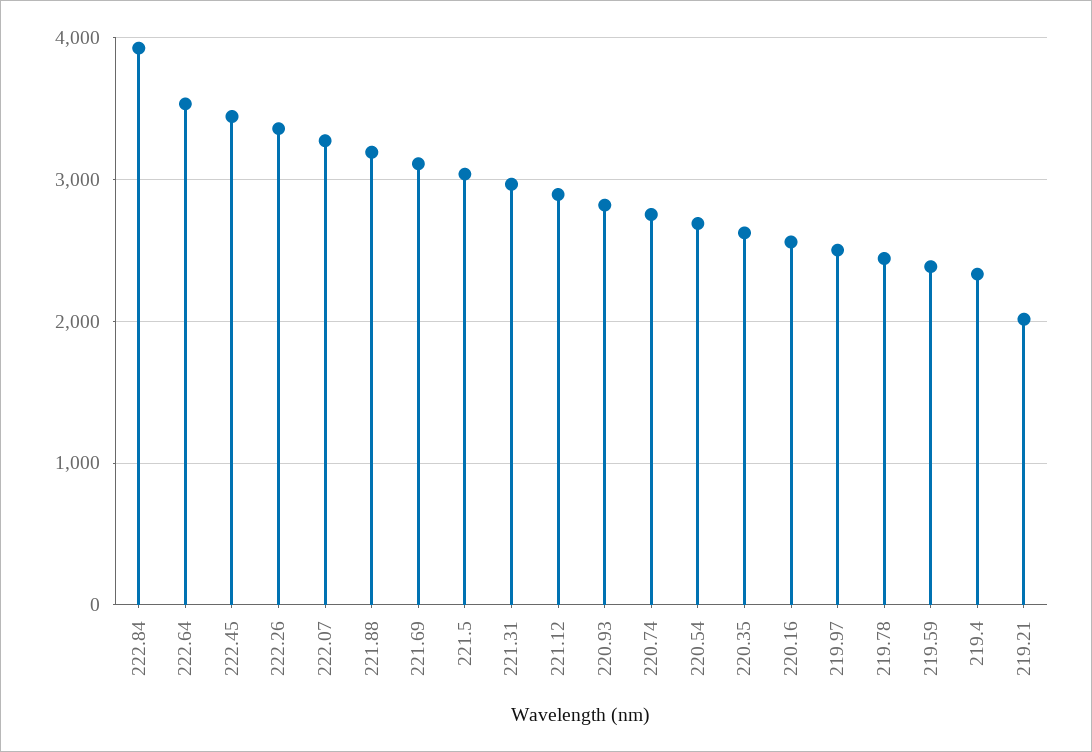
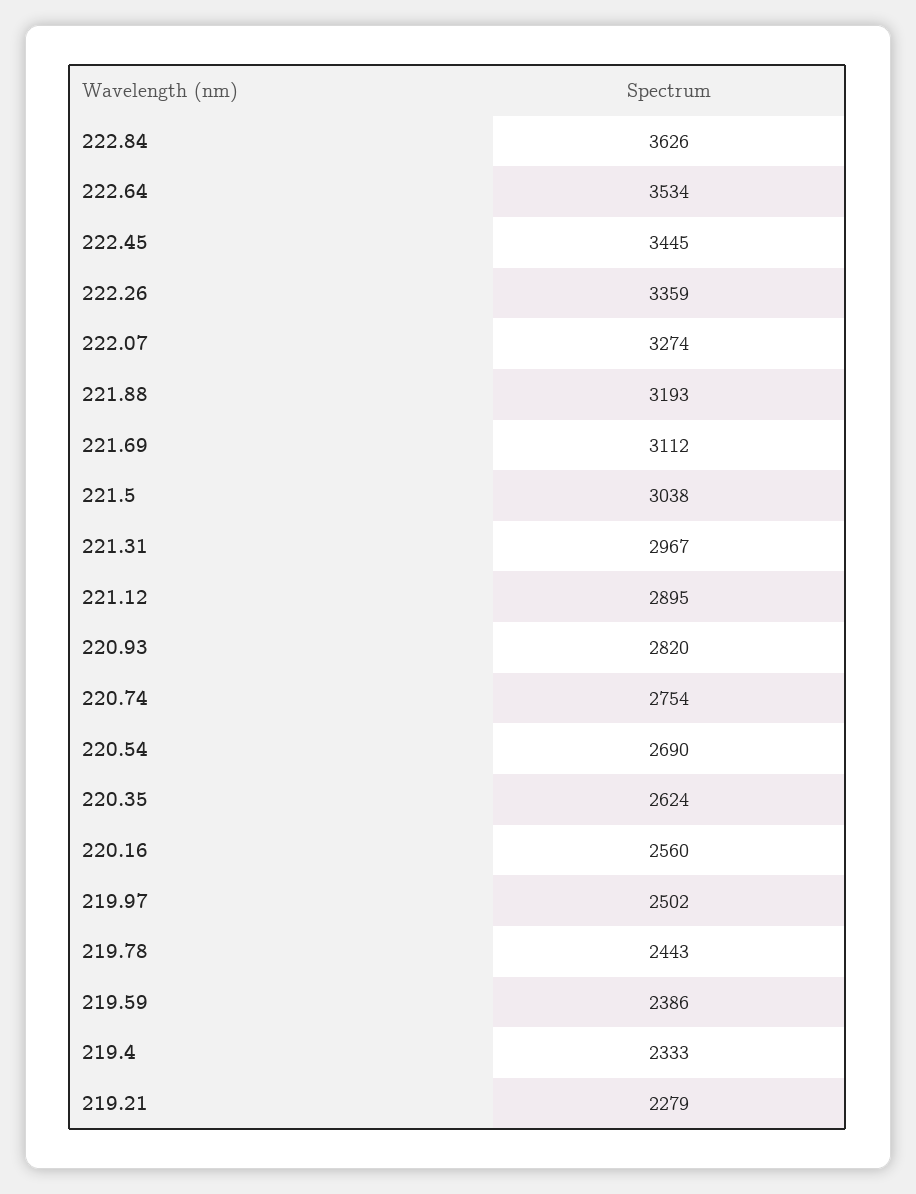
222.84: 3900 -> 3626
219.21: 2000 -> 2279

